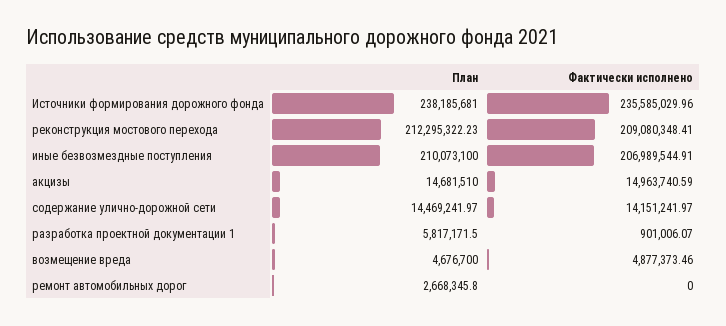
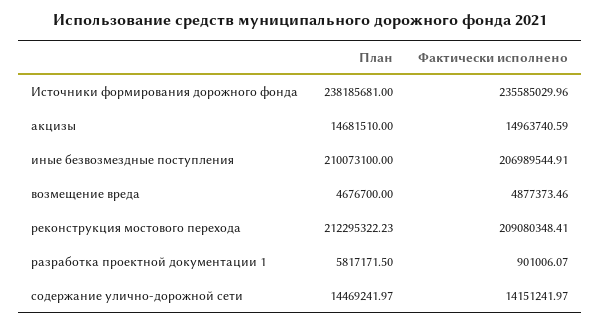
План, ремонт автомобильных дорог: 2668345.8 -> none
Фактически исполнено, ремонт автомобильных дорог: 0 -> none

